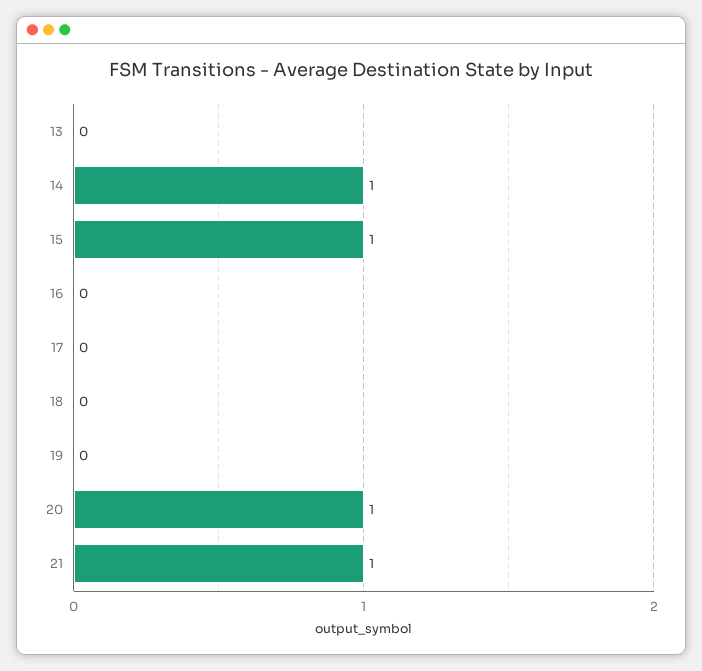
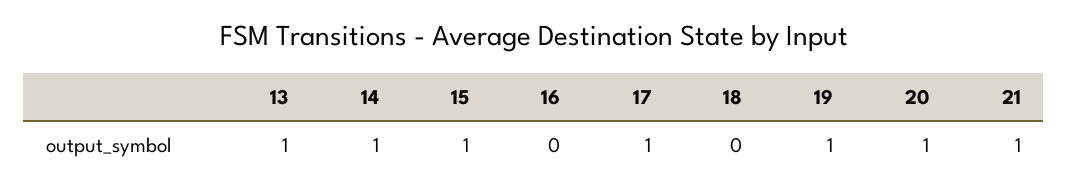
13: 0 -> 1
17: 0 -> 1
19: 0 -> 1

